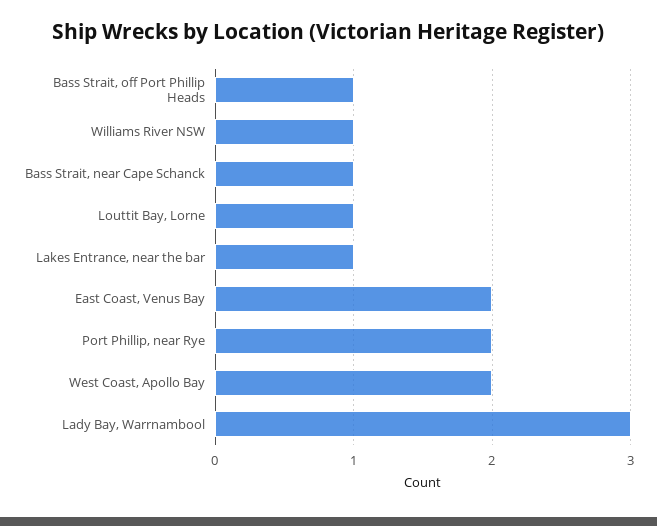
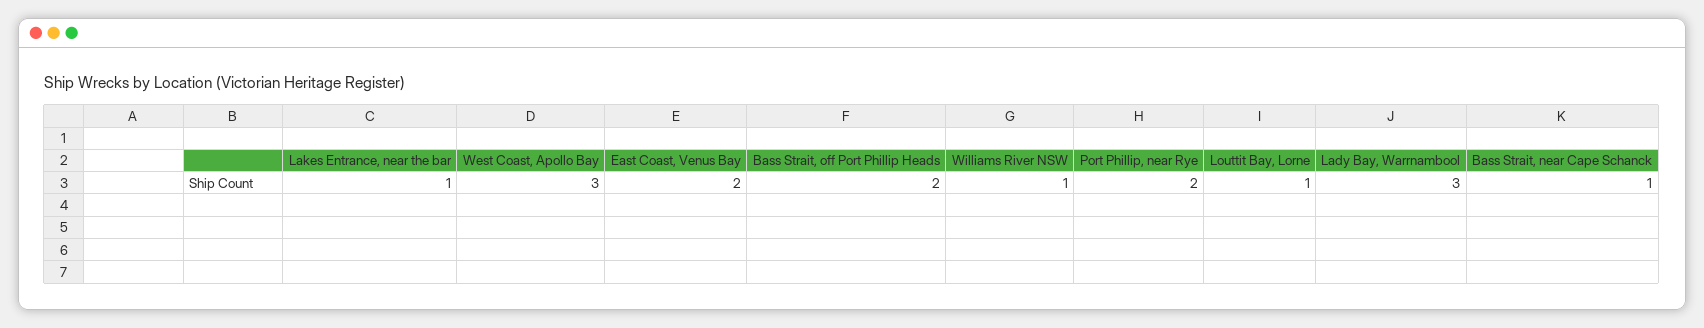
Bass Strait, off Port Phillip Heads: 1 -> 2
West Coast, Apollo Bay: 2 -> 3

